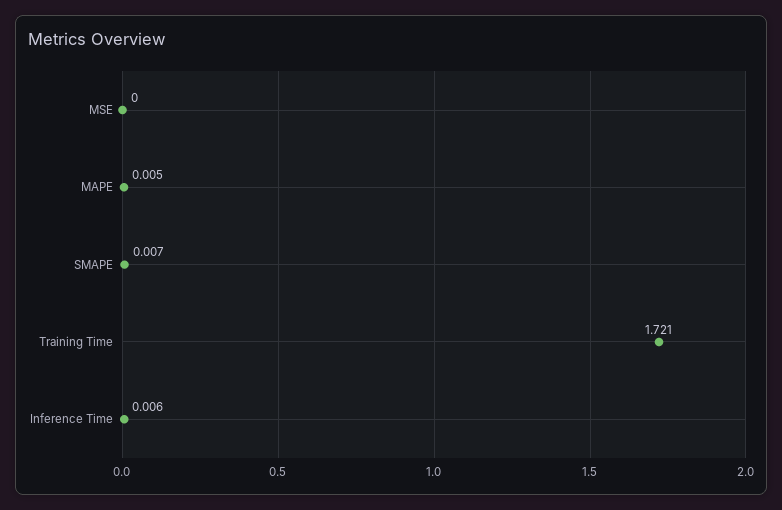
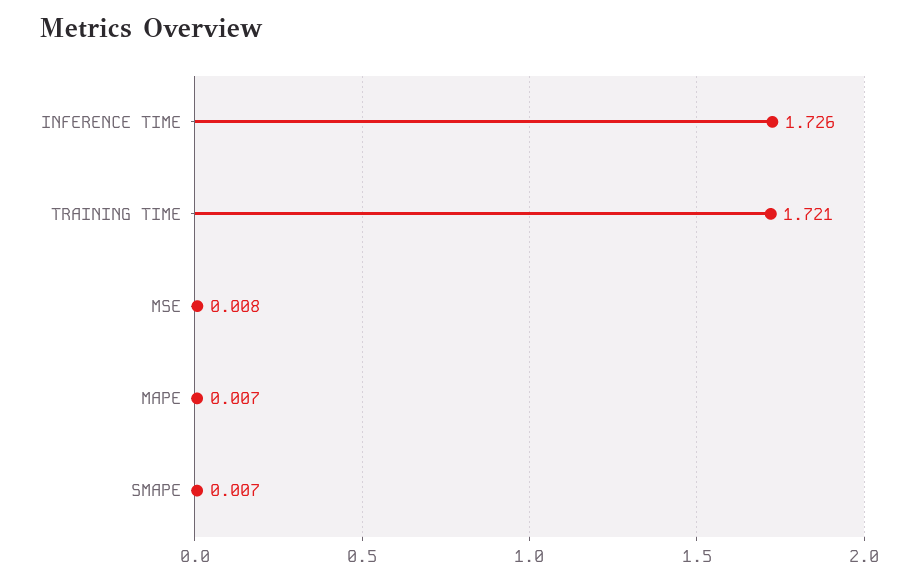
MSE: 0 -> 0.008
MAPE: 0.005 -> 0.007
Inference Time: 0.006 -> 1.726

